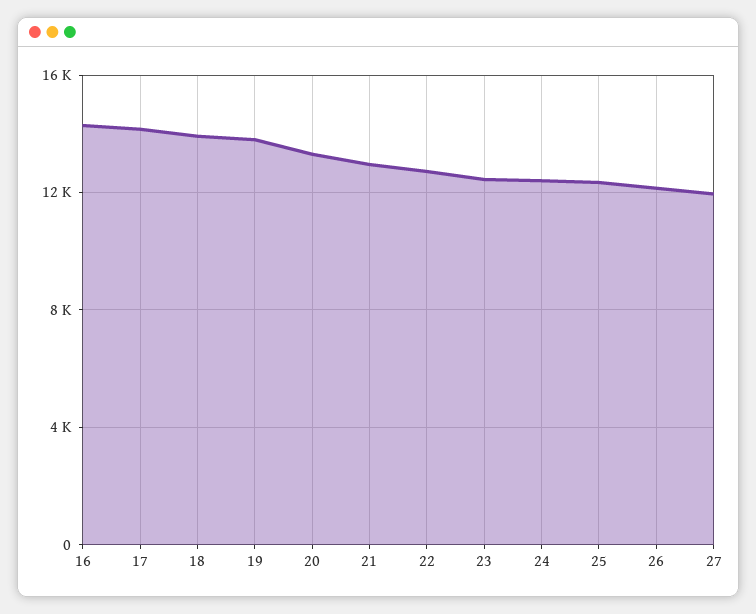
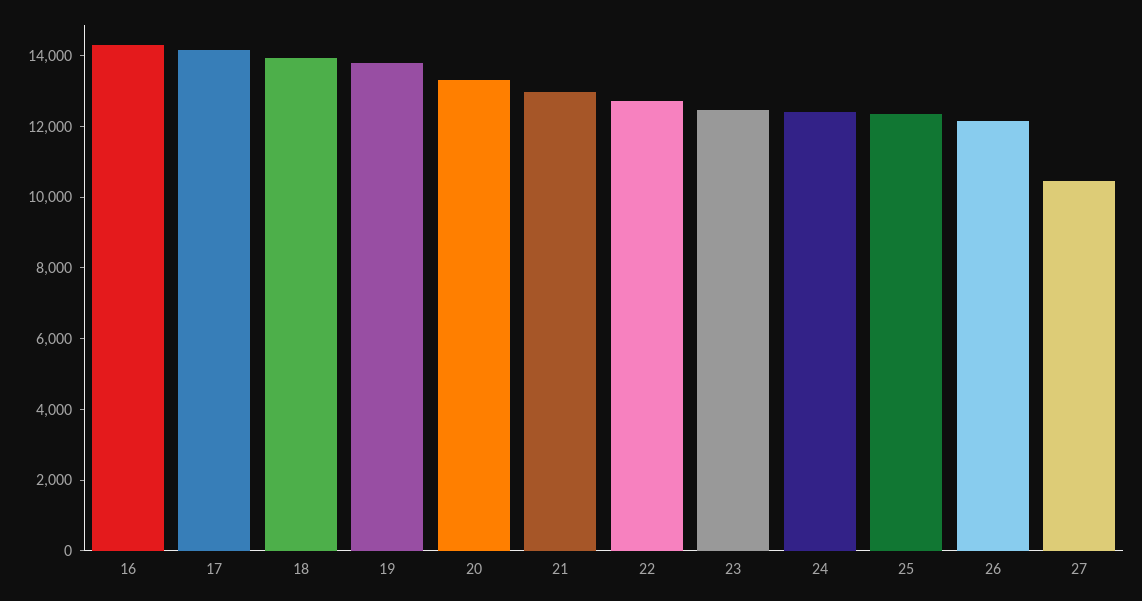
27: 12000 -> 10500

